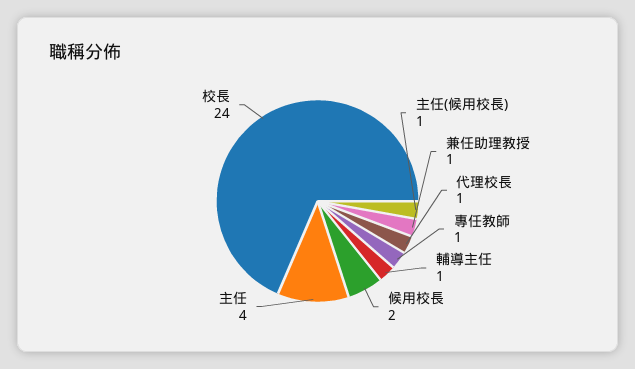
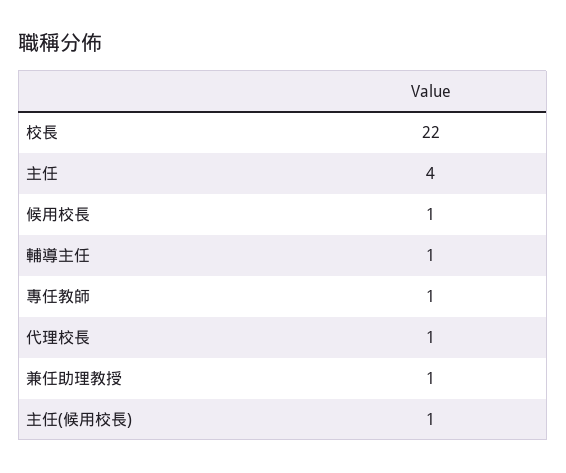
候用校長: 2 -> 1
校長: 24 -> 22

